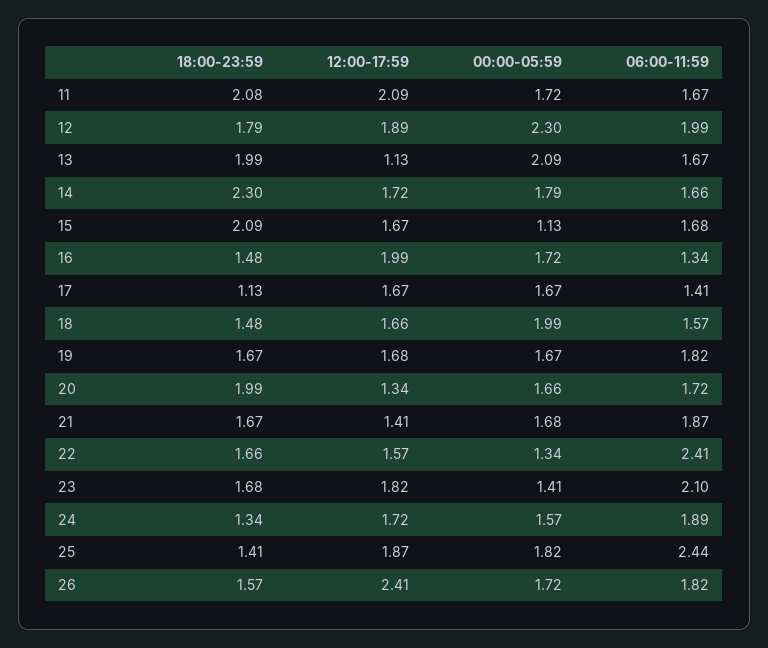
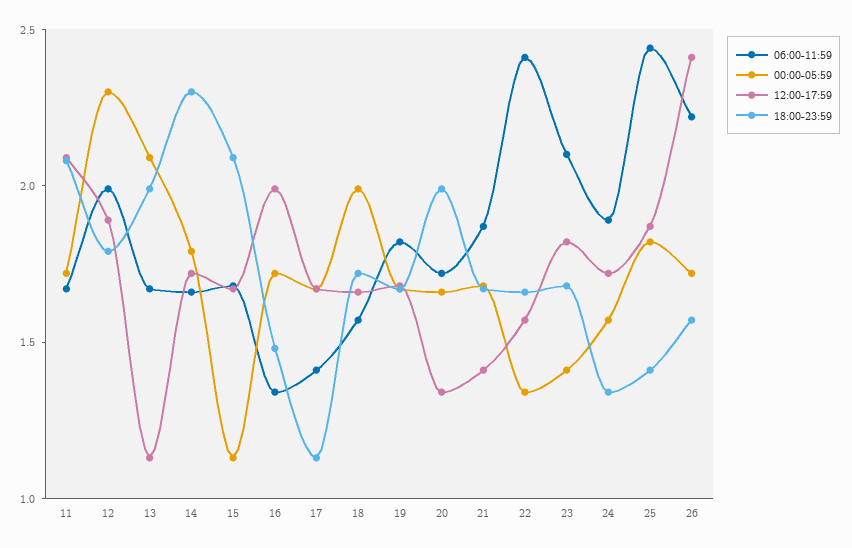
18:00-23:59, 18: 1.48 -> 1.7
06:00-11:59, 26: 1.82 -> 2.2

